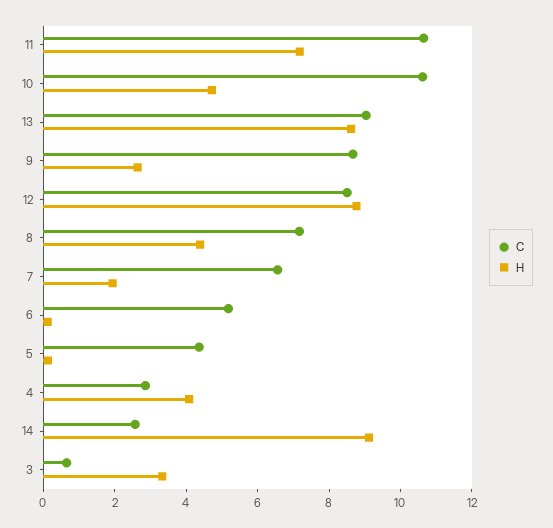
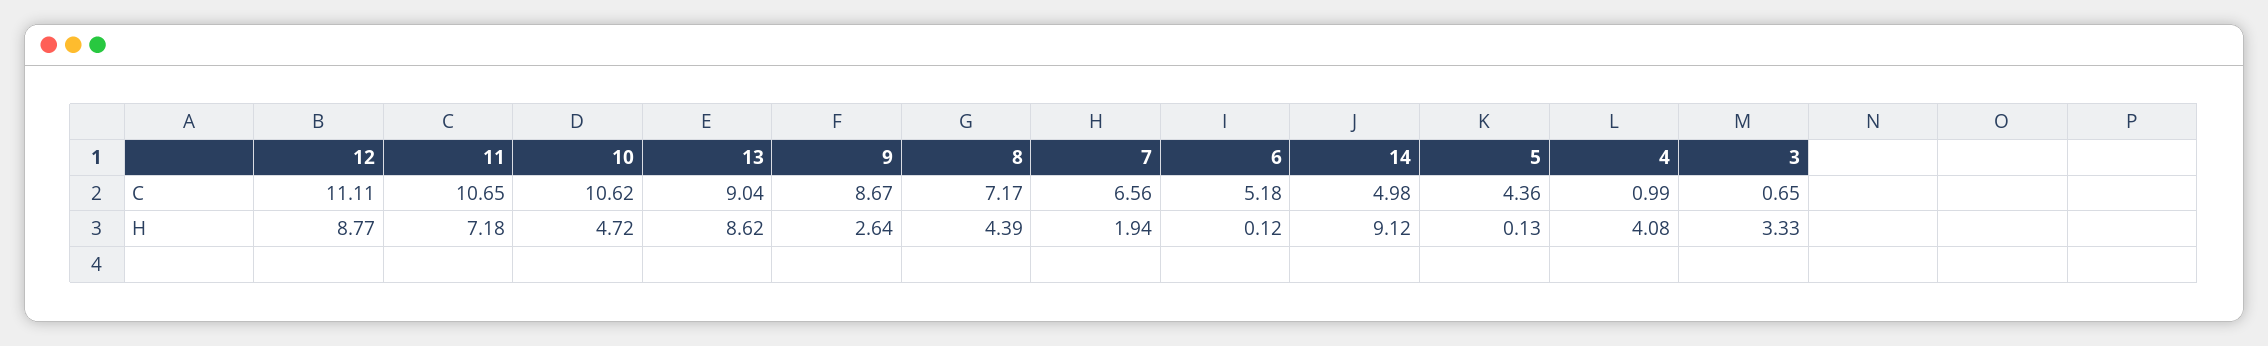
C, 12: 8.5 -> 11.11
C, 4: 3 -> 0.99
C, 14: 2.5 -> 4.98

